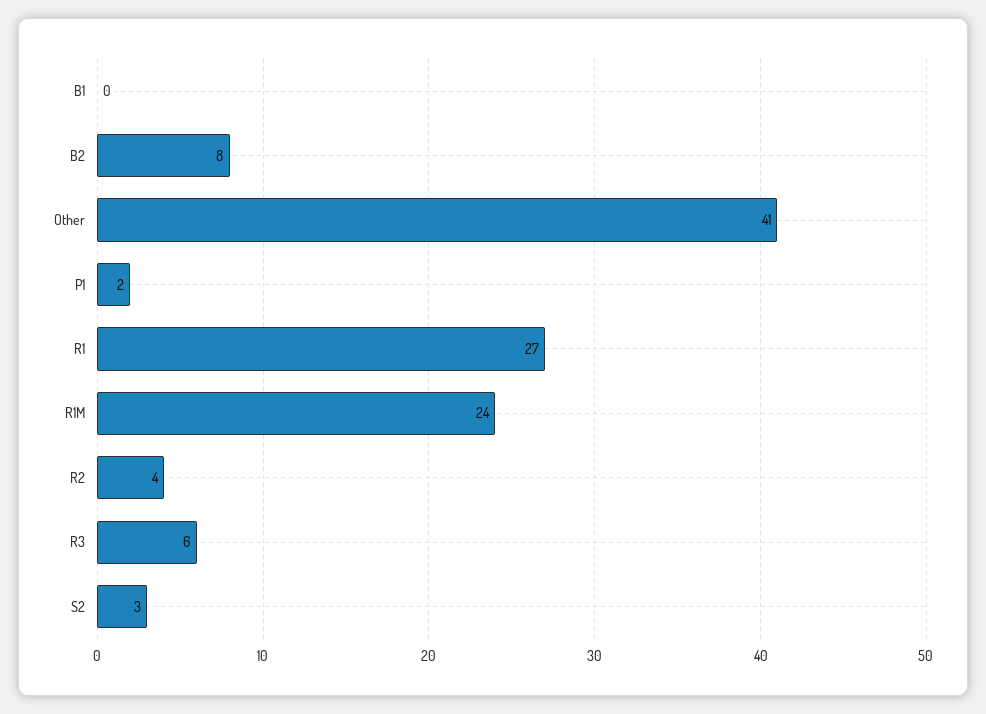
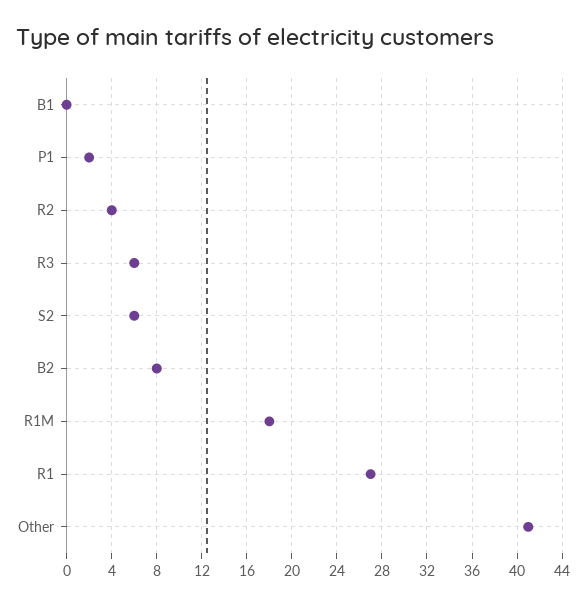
R1M: 24 -> 18
S2: 3 -> 6

